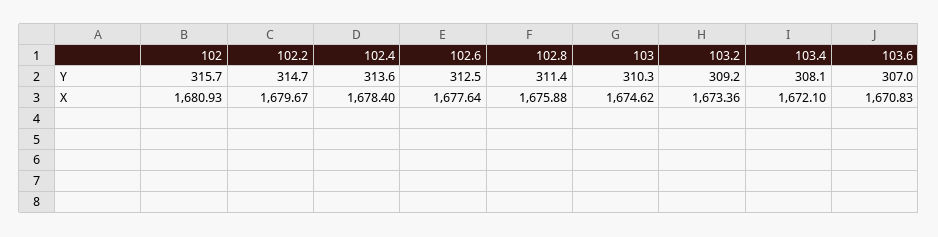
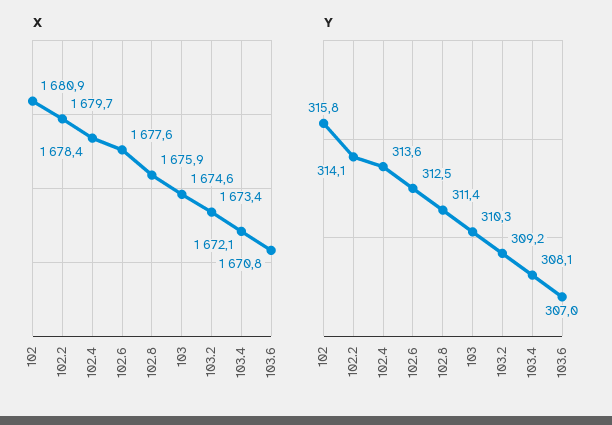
Y, 102: 315.7 -> 315.8
Y, 102.2: 314.7 -> 314.1

